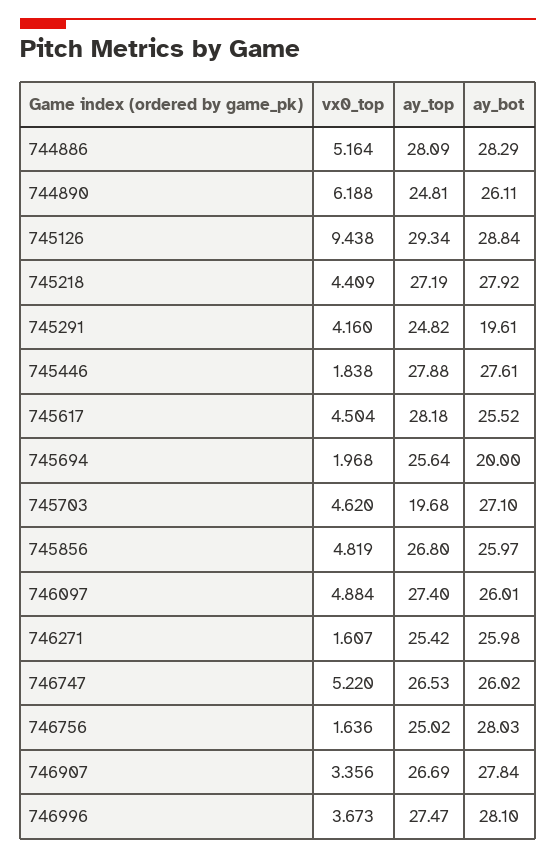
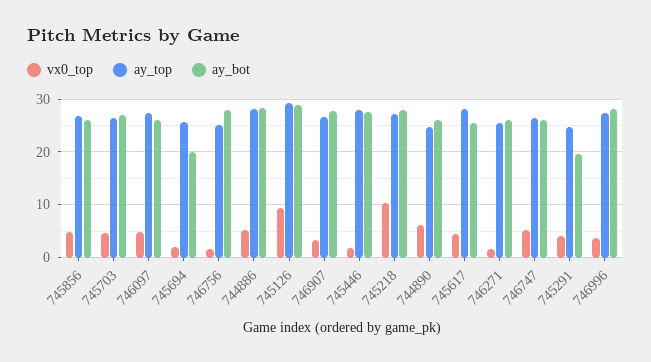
vx0_top, 745218: 4.409 -> 10
ay_top, 745703: 19.68 -> 26

